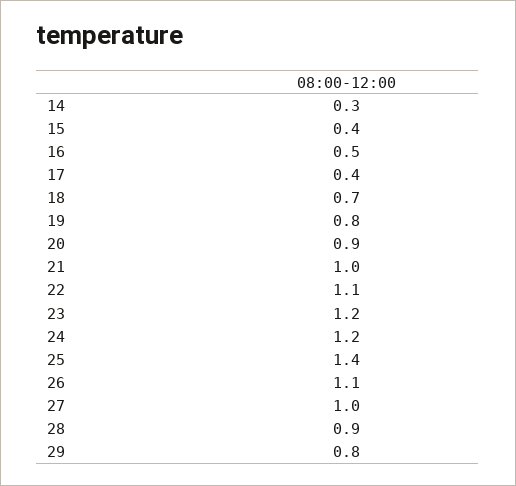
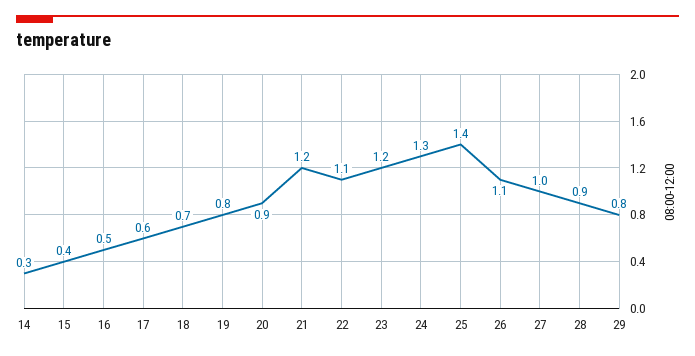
17: 0.4 -> 0.6
21: 1 -> 1.2
24: 1.2 -> 1.3

